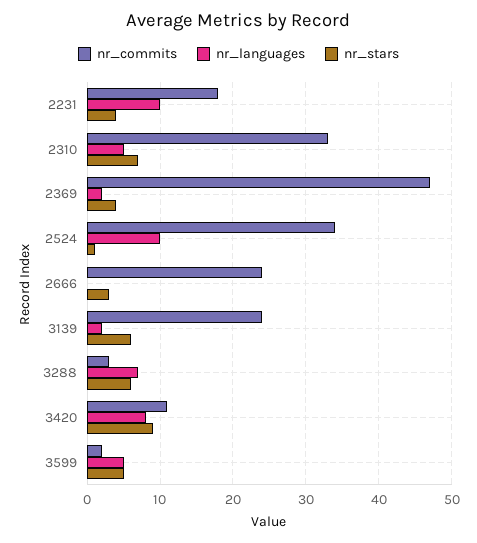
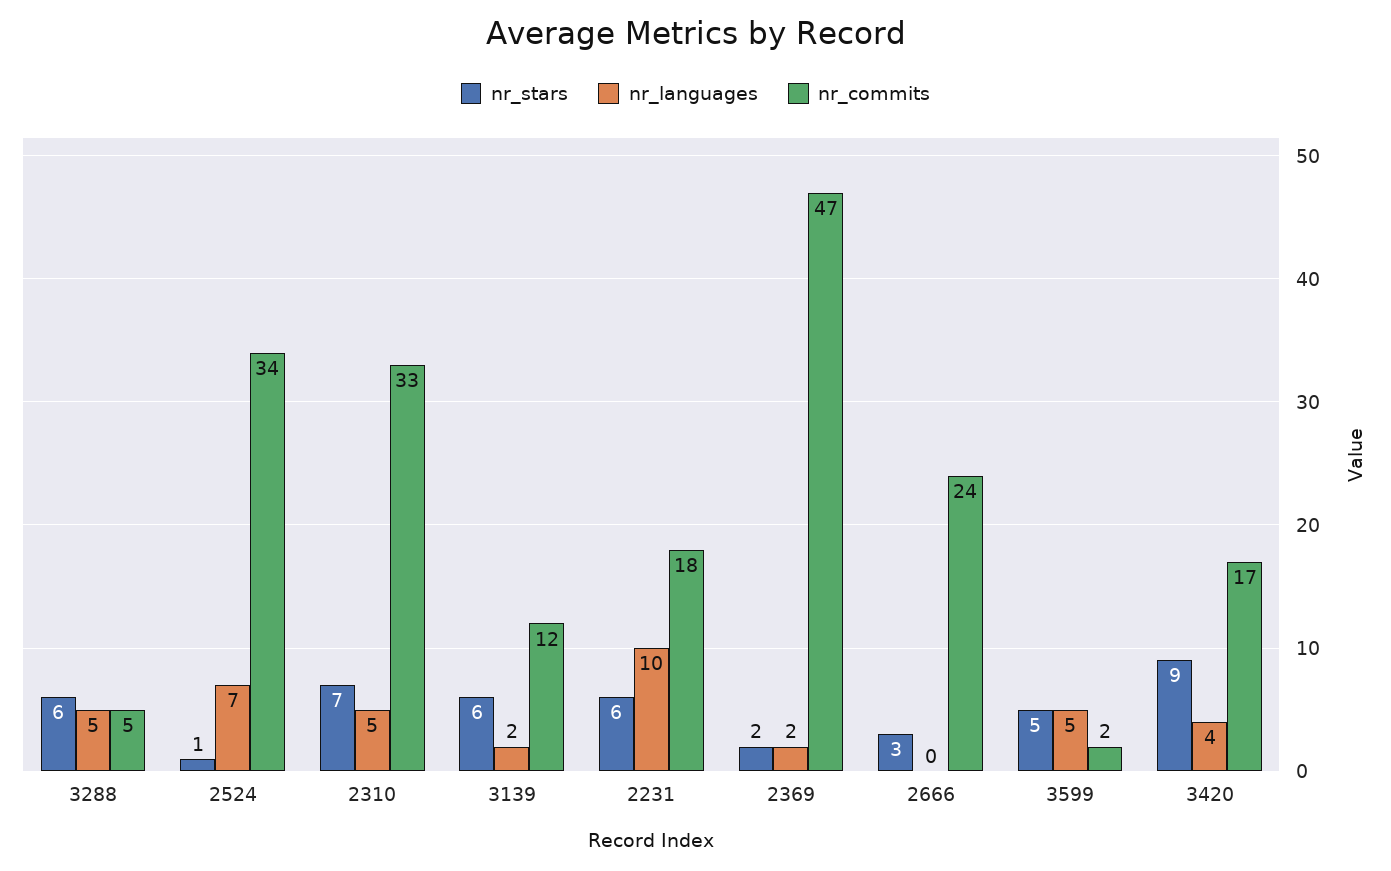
nr_stars, 2231: 4 -> 6
nr_stars, 2369: 4 -> 2
nr_languages, 2524: 10 -> 7
nr_commits, 3139: 24 -> 12
nr_commits, 3288: 3 -> 5
nr_languages, 3288: 7 -> 5
nr_commits, 3420: 11 -> 17
nr_languages, 3420: 8 -> 4

